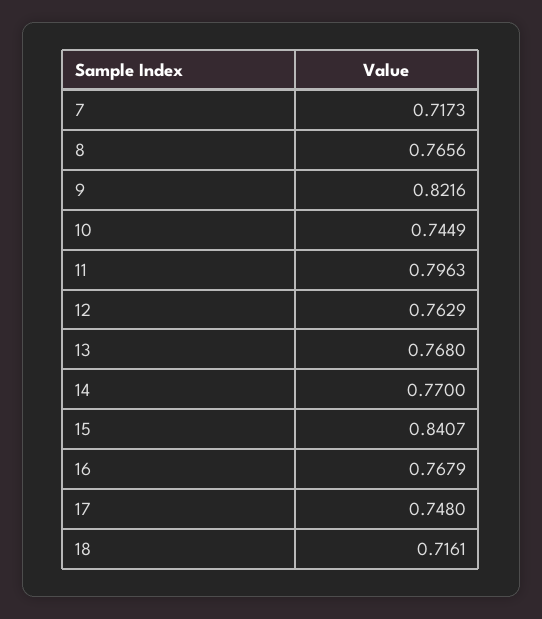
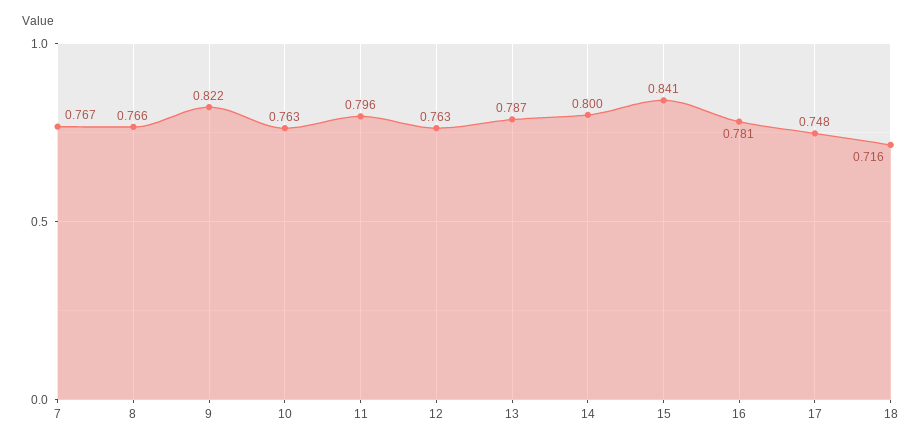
7: 0.7173 -> 0.767
10: 0.7449 -> 0.763
13: 0.768 -> 0.787
14: 0.77 -> 0.8
16: 0.7679 -> 0.781

